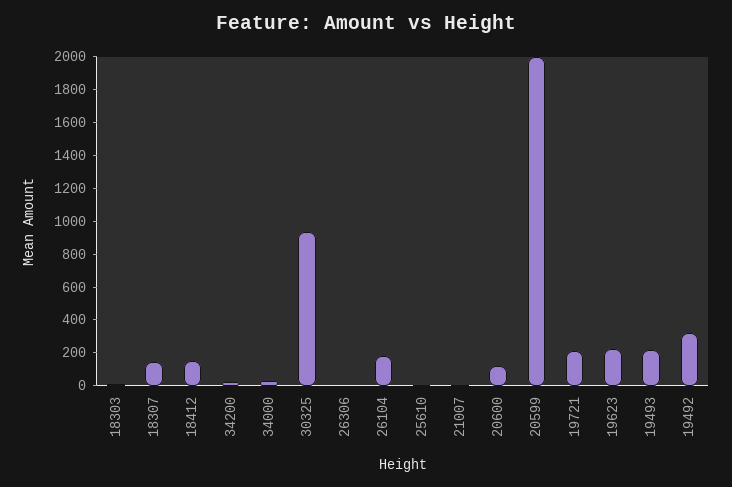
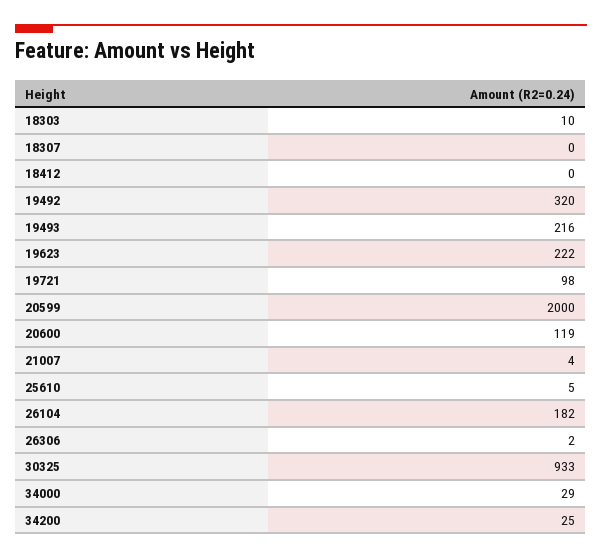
18307: 150 -> 0
18412: 150 -> 0
19721: 200 -> 98

